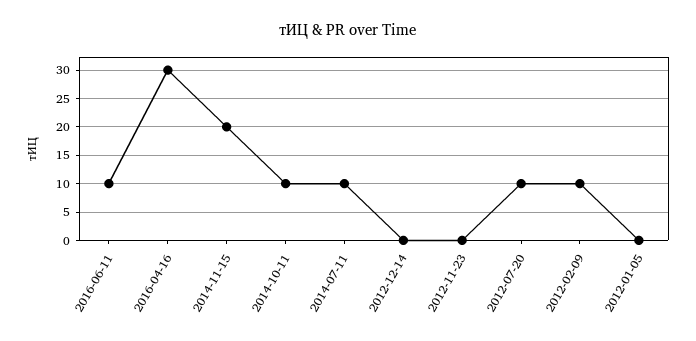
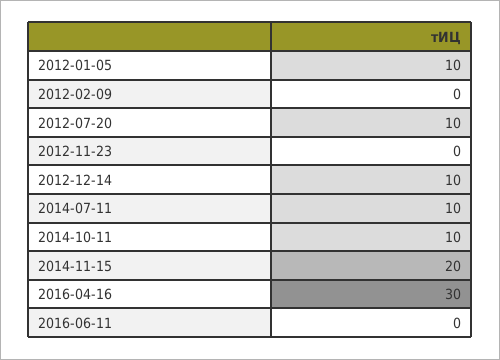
2016-06-11: 10 -> 0
2012-12-14: 0 -> 10
2012-02-09: 10 -> 0
2012-01-05: 0 -> 10

